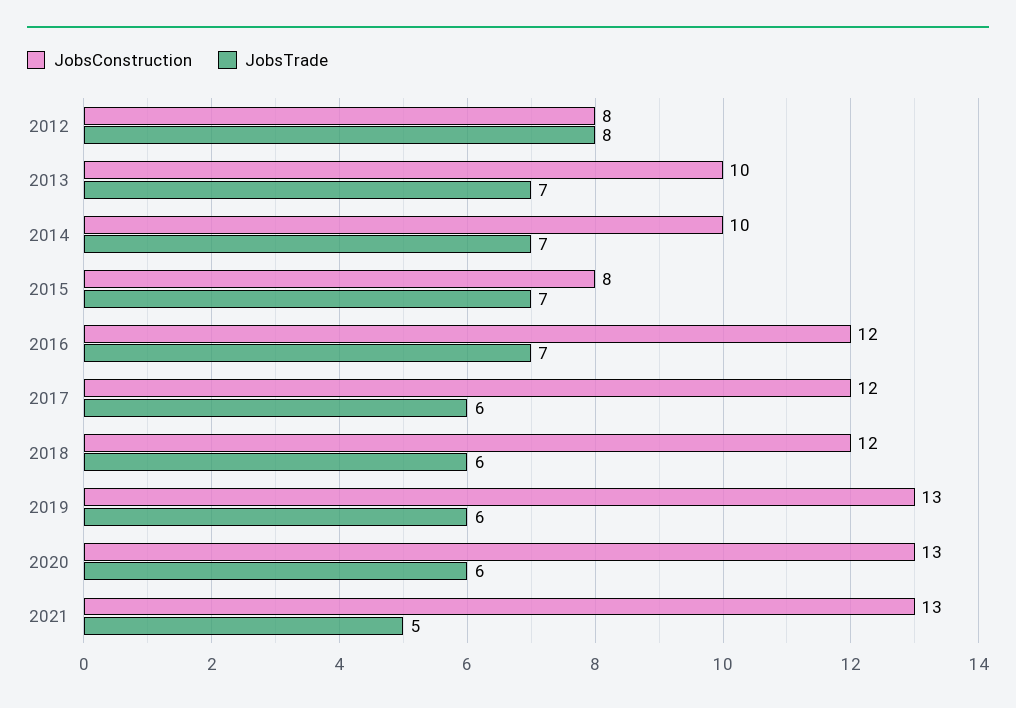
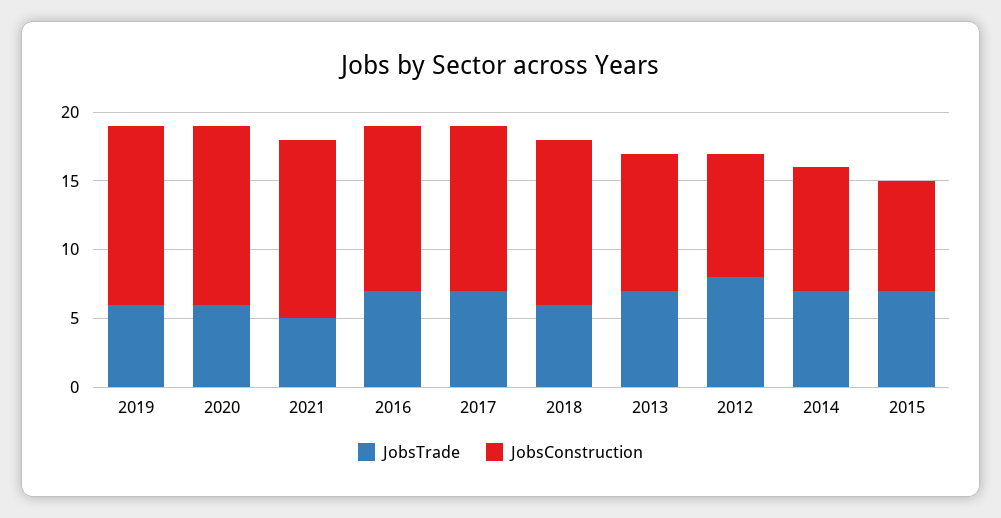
JobsConstruction, 2012: 8 -> 9
JobsConstruction, 2014: 10 -> 9
JobsTrade, 2017: 6 -> 7

